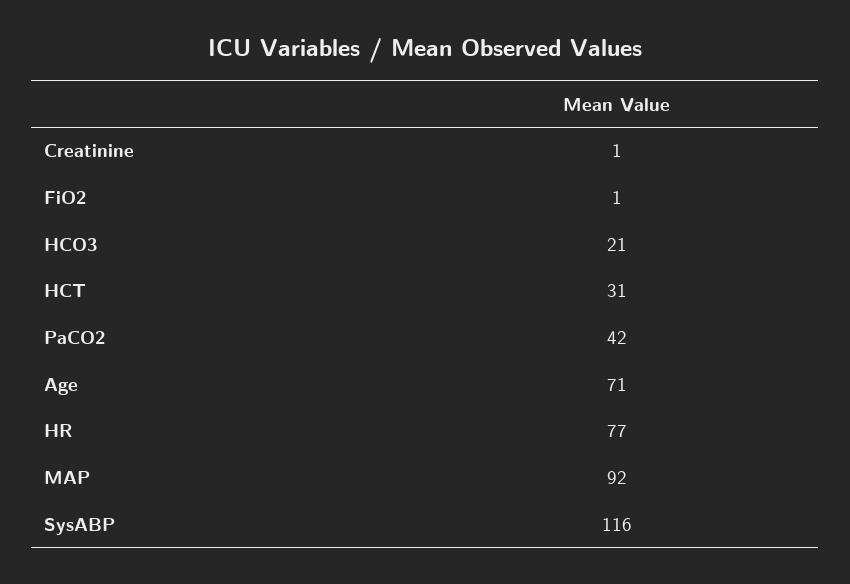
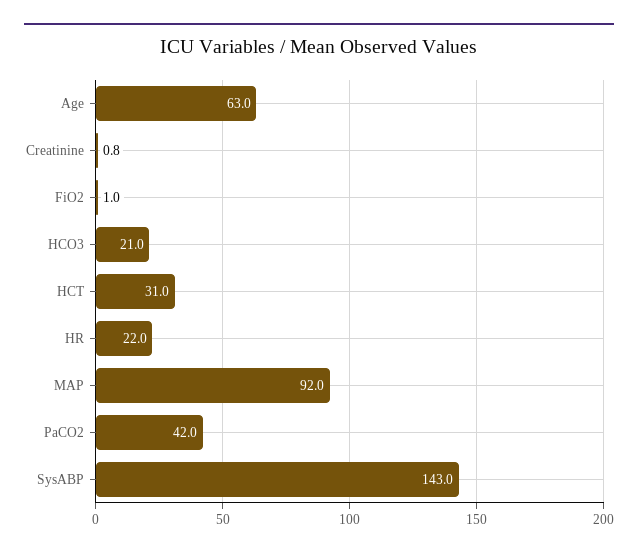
Age: 71 -> 63
HR: 77 -> 22
SysABP: 116 -> 143

